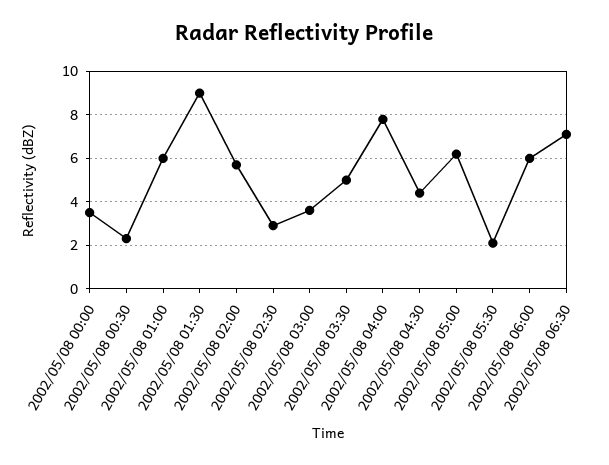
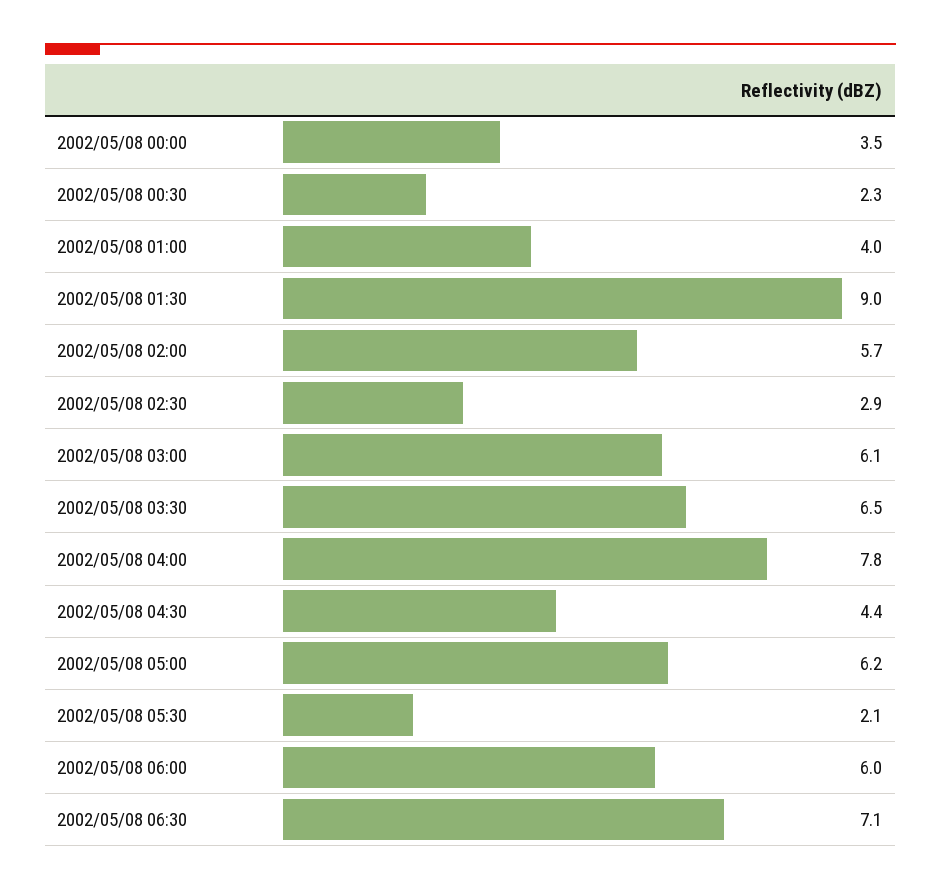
2002/05/08 01:00: 6 -> 4
2002/05/08 03:00: 3.5 -> 6.1
2002/05/08 03:30: 5 -> 6.5

